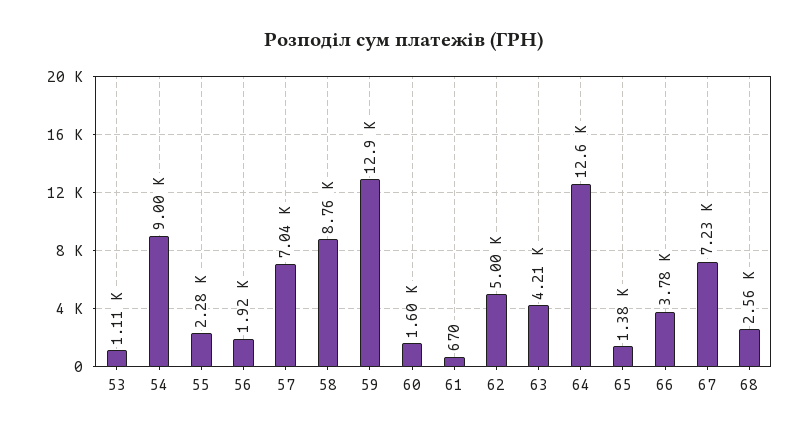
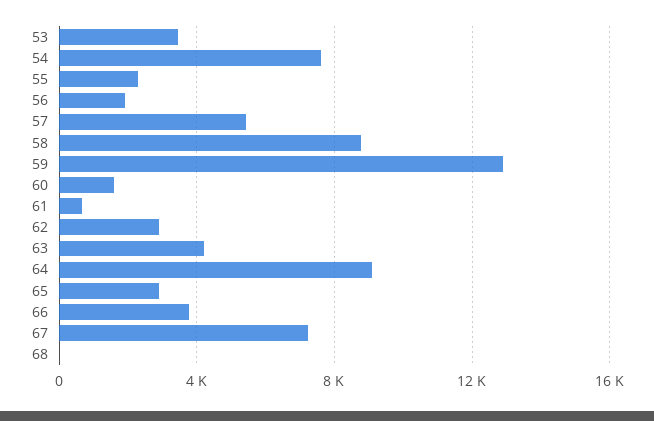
53: 1110 -> 3500
54: 9000 -> 7500
57: 7040 -> 5500
62: 5000 -> 3000
64: 12600 -> 9000
65: 1380 -> 3000
68: 2560 -> 0

